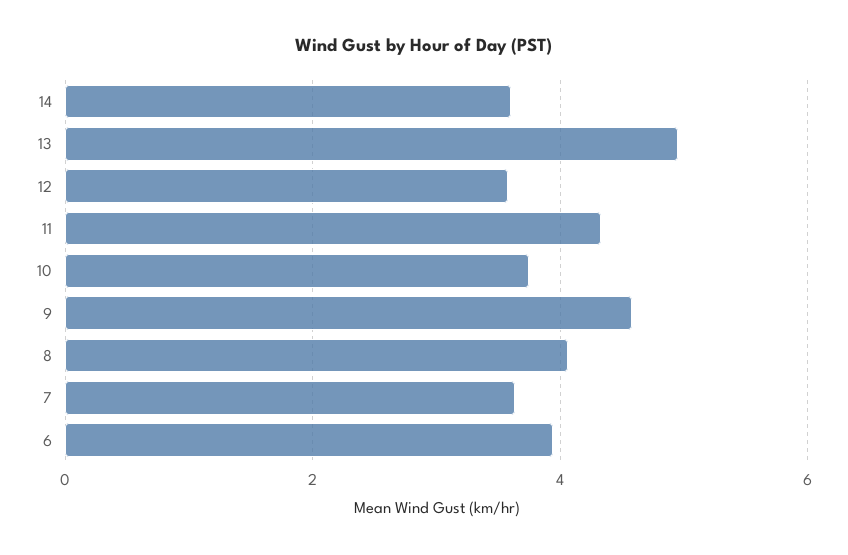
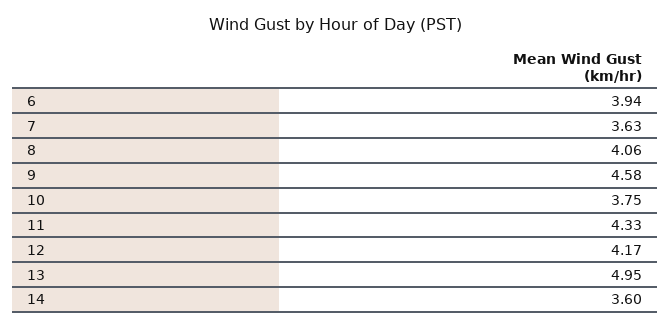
12: 3.6 -> 4.17

